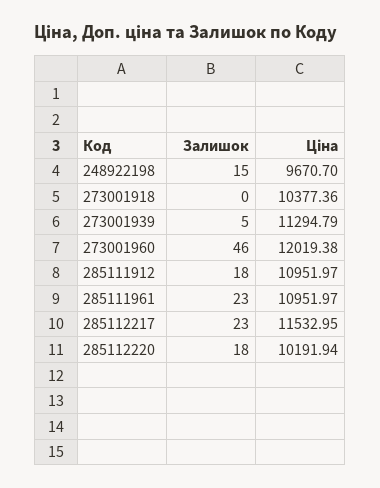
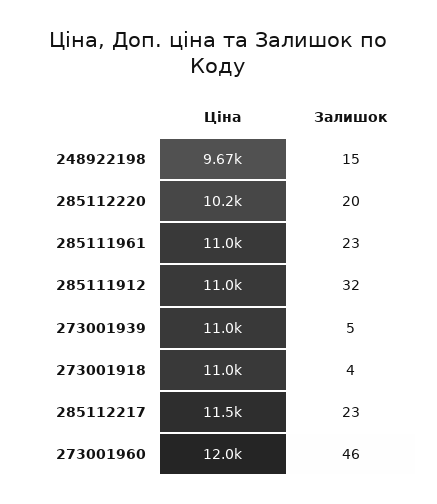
Залишок, 273001918: 0 -> 4
Ціна, 273001918: 10377.36 -> 11000
Ціна, 273001939: 11294.79 -> 11000
Залишок, 285111912: 18 -> 32
Залишок, 285112220: 18 -> 20

